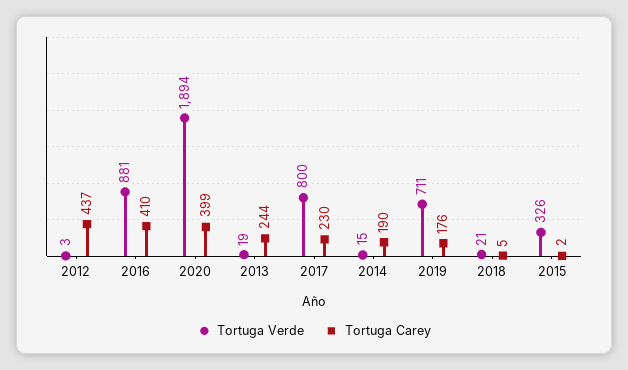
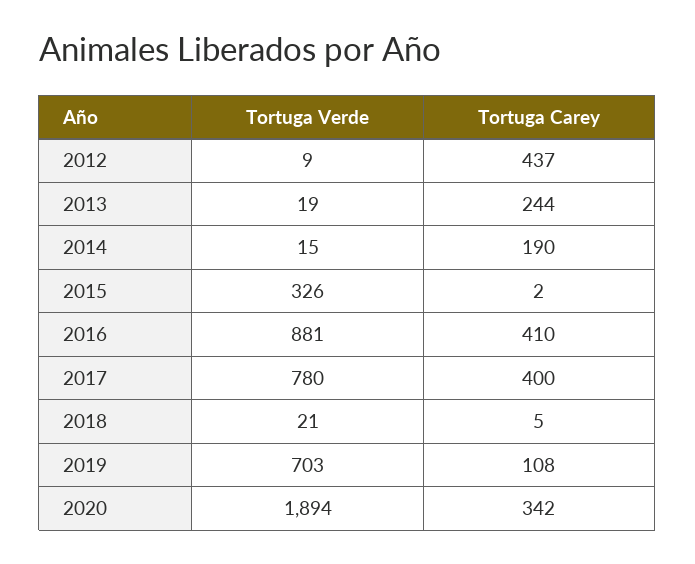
Tortuga Verde, 2012: 3 -> 9
Tortuga Carey, 2020: 399 -> 342
Tortuga Verde, 2017: 800 -> 780
Tortuga Carey, 2017: 230 -> 400
Tortuga Verde, 2019: 711 -> 703
Tortuga Carey, 2019: 176 -> 108

